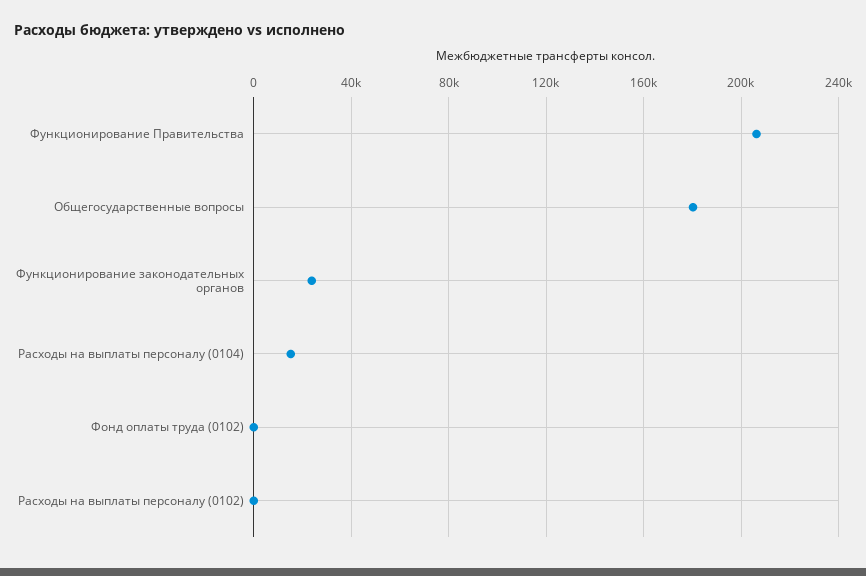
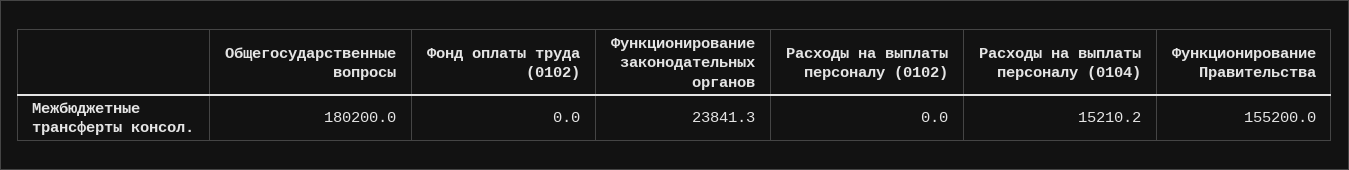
Функционирование Правительства: 205000 -> 155200

